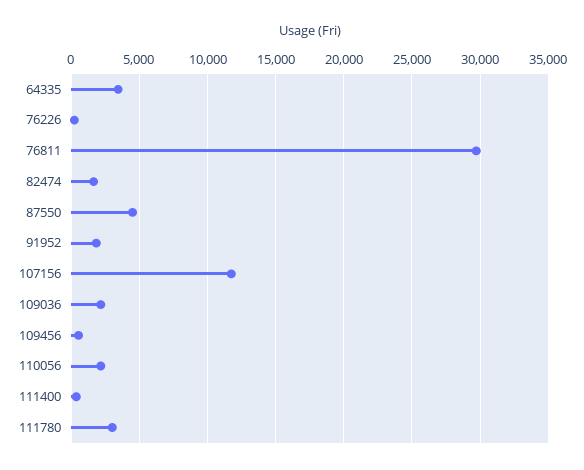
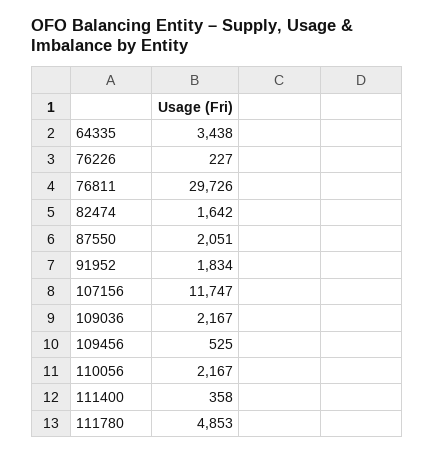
87550: 4500 -> 2051
111780: 3000 -> 4853

